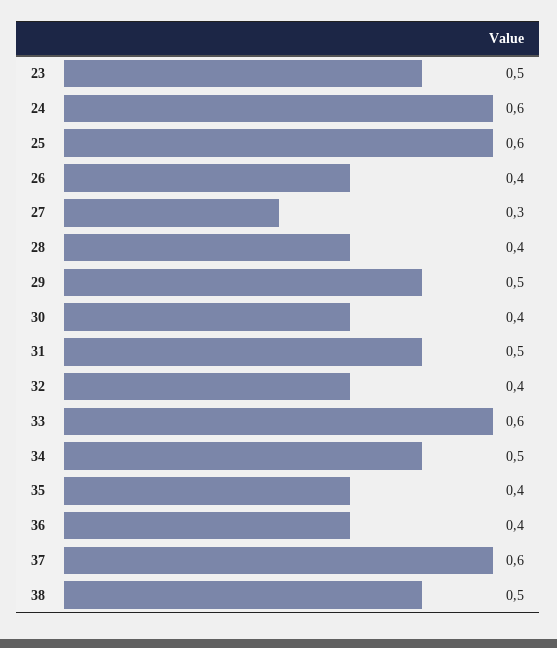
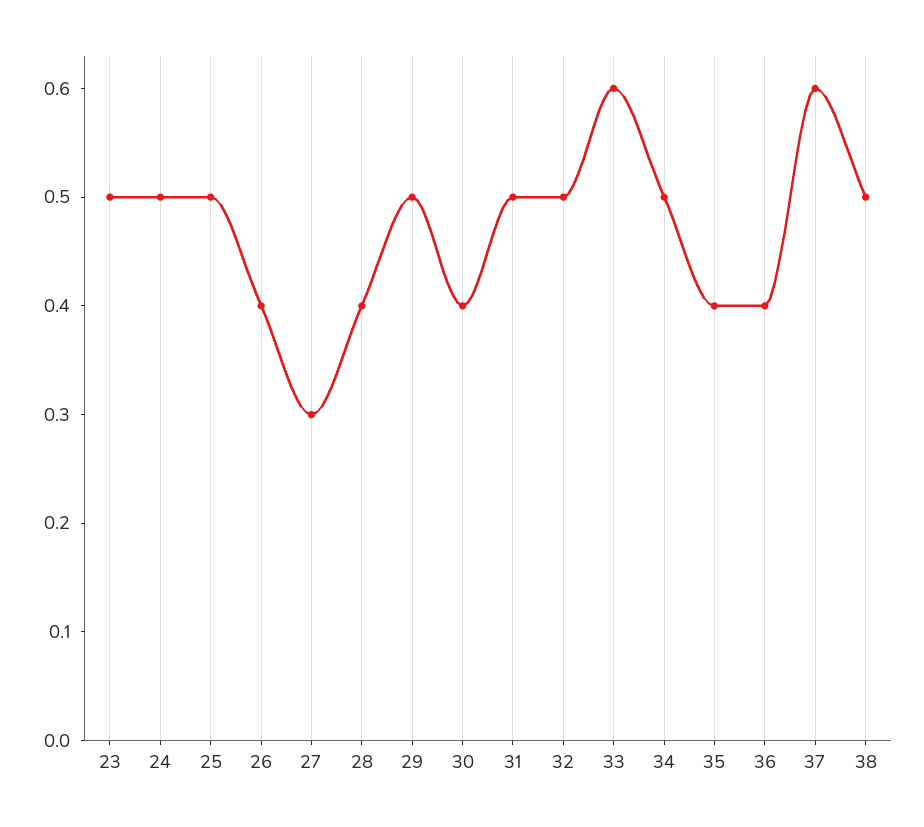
24: 0.6 -> 0.5
25: 0.6 -> 0.5
32: 0.4 -> 0.5

